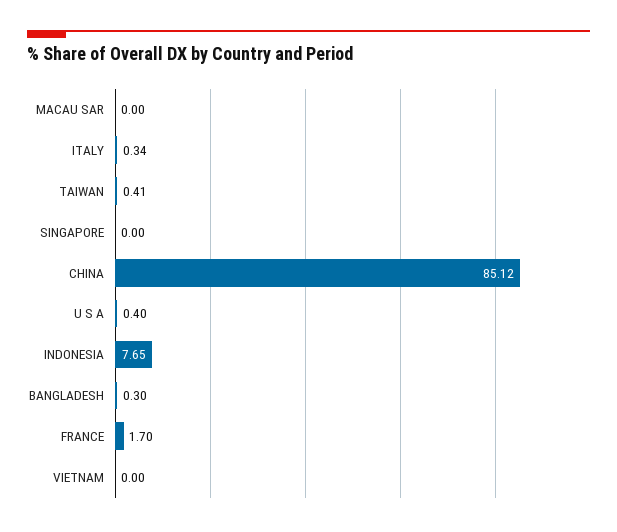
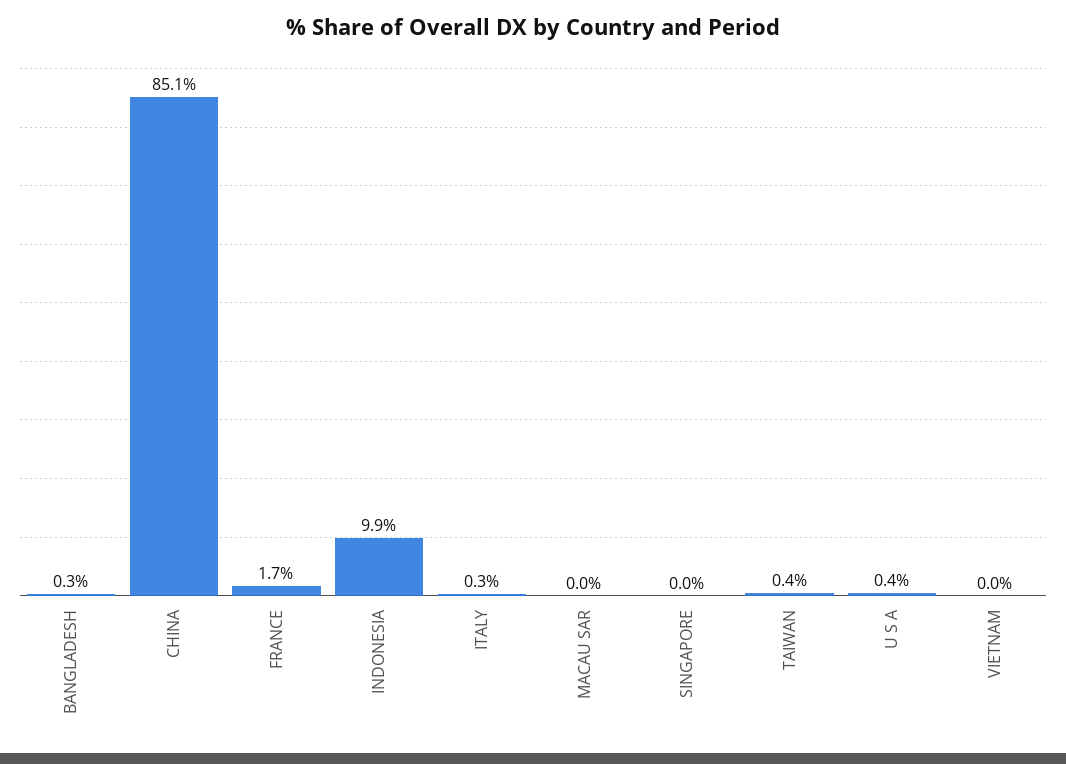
INDONESIA: 7.65 -> 9.9

